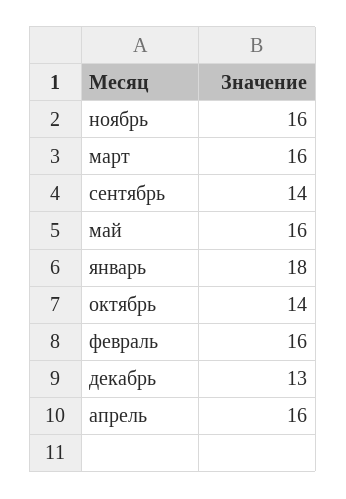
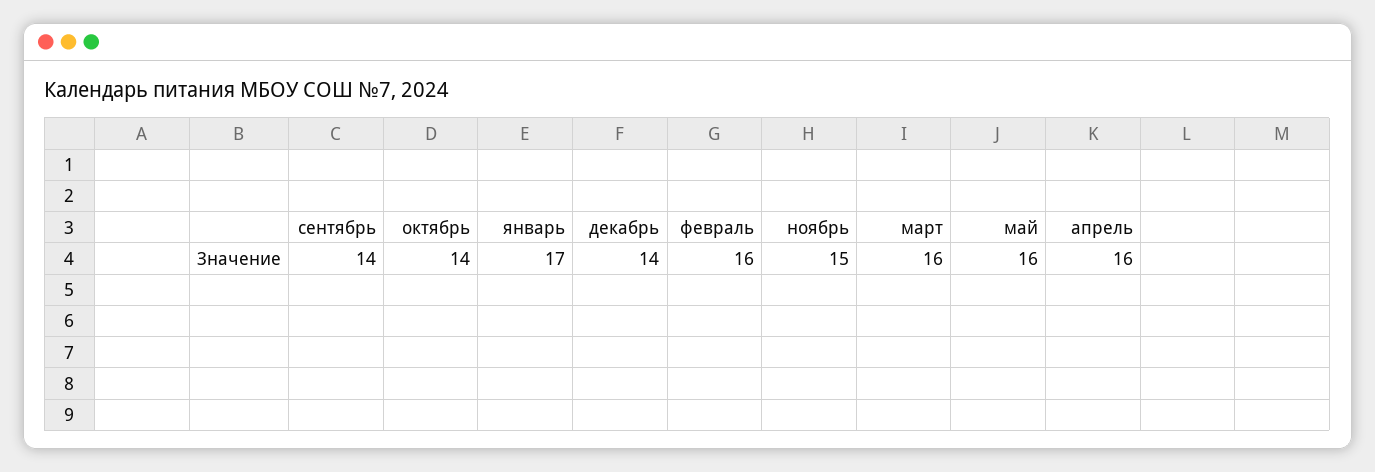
ноябрь: 16 -> 15
январь: 18 -> 17
декабрь: 13 -> 14

